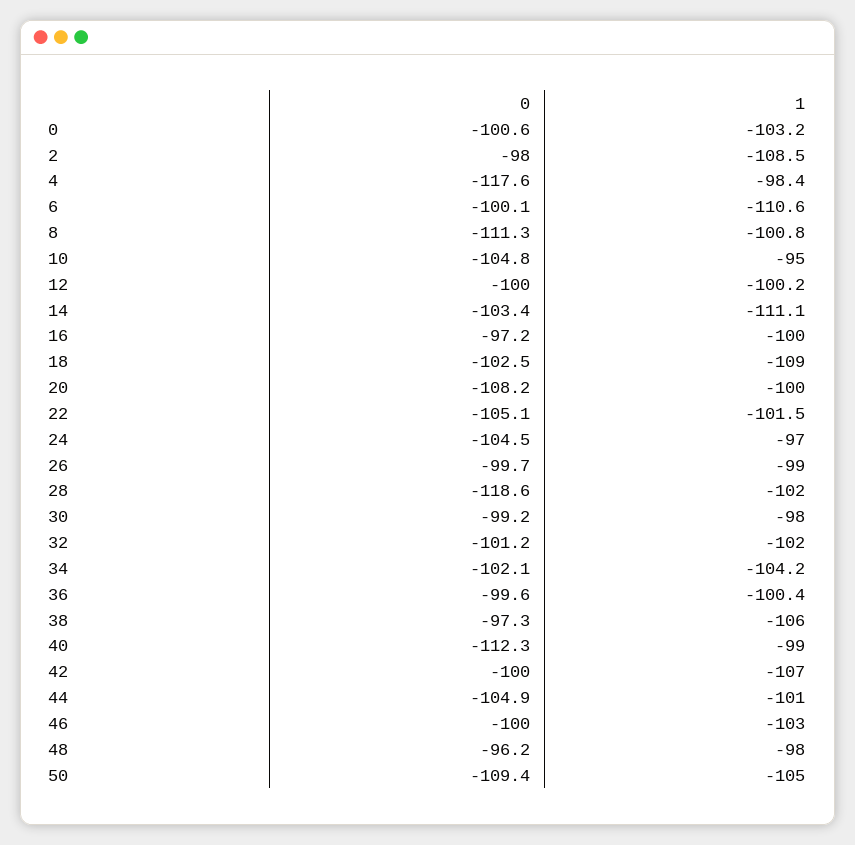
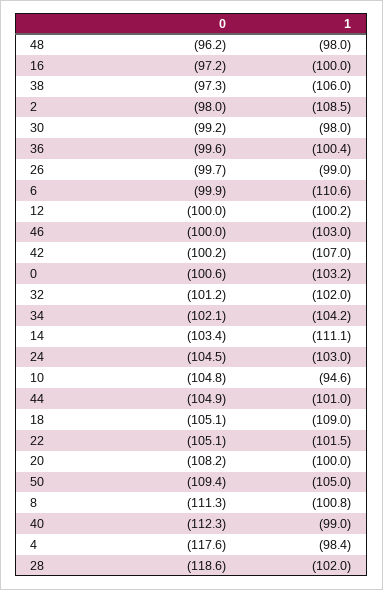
0, 6: -100.1 -> -99.9
1, 10: -95 -> -94.6
0, 18: -102.5 -> -105.1
1, 24: -97 -> -103
0, 42: -100 -> -100.2

